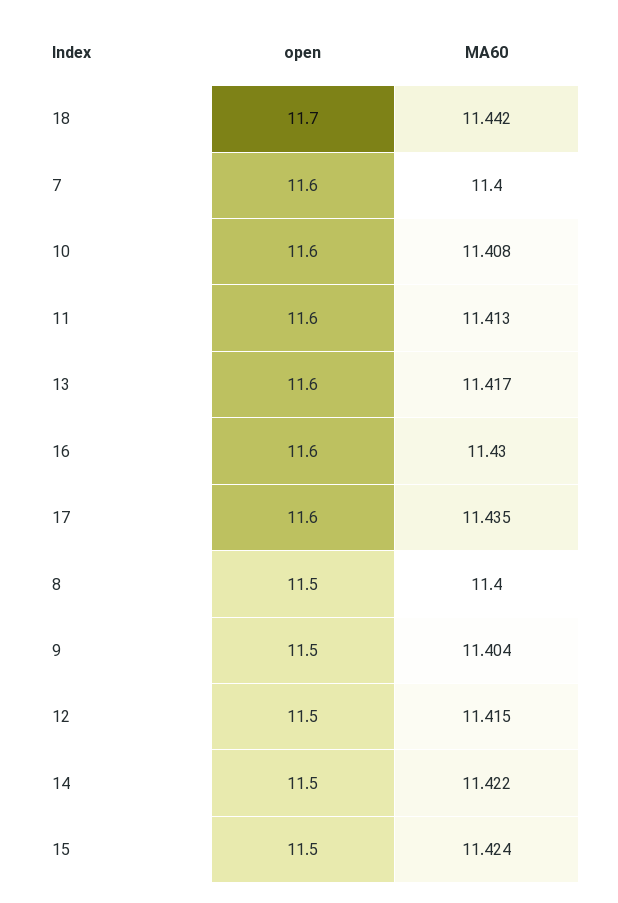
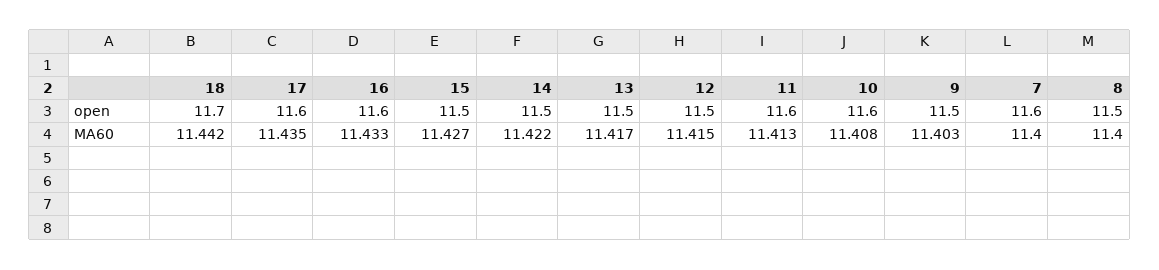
open, 13: 11.6 -> 11.5
MA60, 16: 11.43 -> 11.433
MA60, 9: 11.404 -> 11.403
MA60, 15: 11.424 -> 11.427

